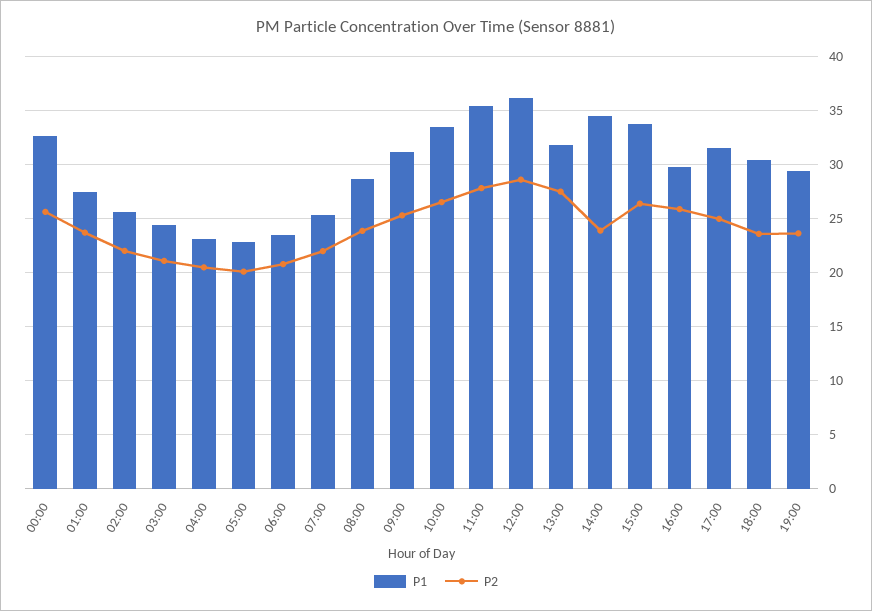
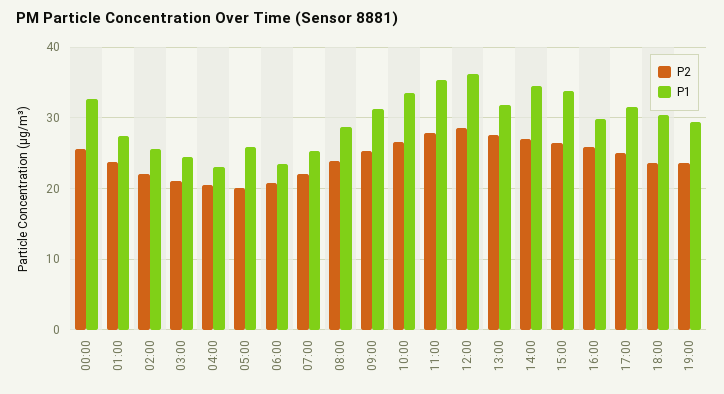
P1, 05:00: 23 -> 26
P2, 14:00: 24 -> 27

